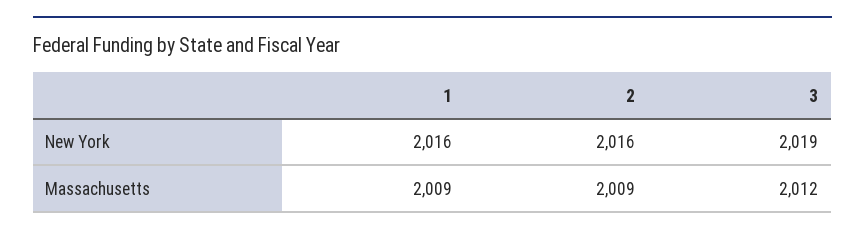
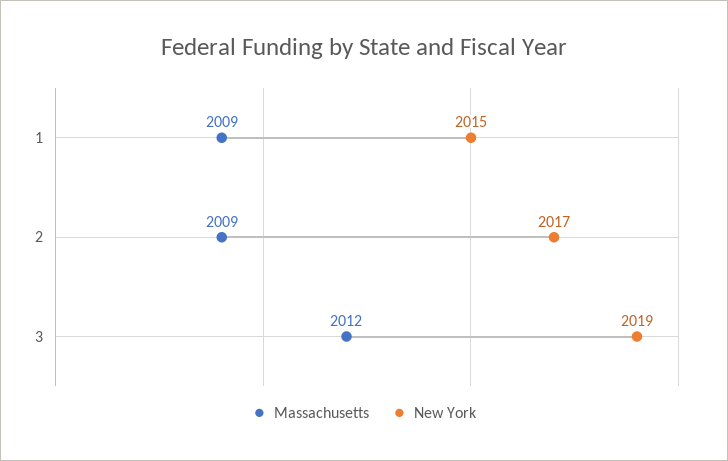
New York, 1: 2016 -> 2015
New York, 2: 2016 -> 2017

